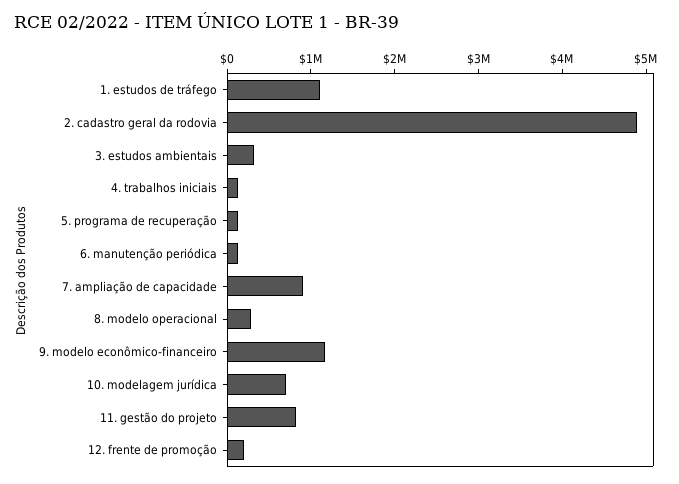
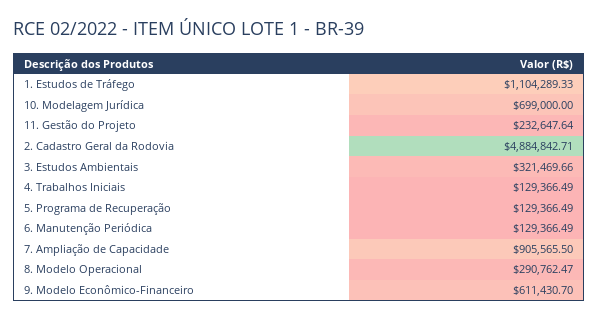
9. modelo econômico-financeiro: 1200000 -> 611430.7
11. gestão do projeto: 800000 -> 232647.64
12. frente de promoção: 200000 -> none

